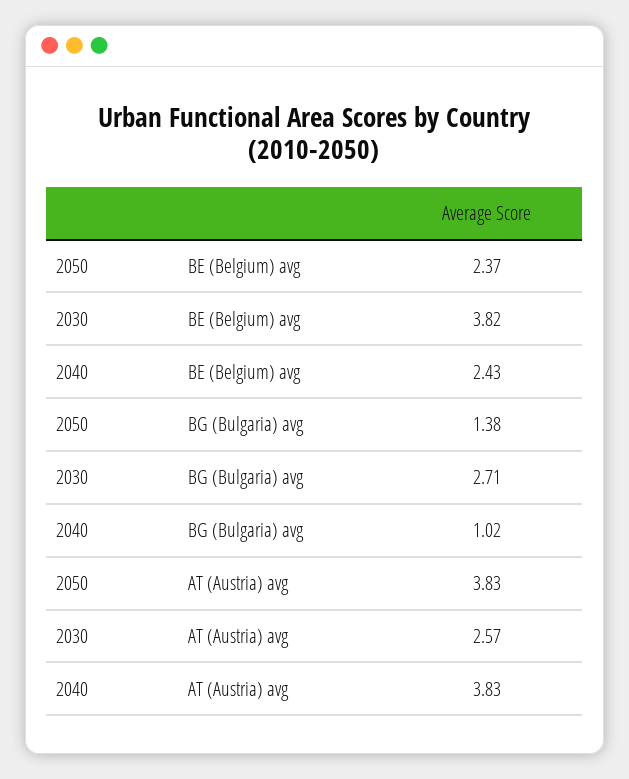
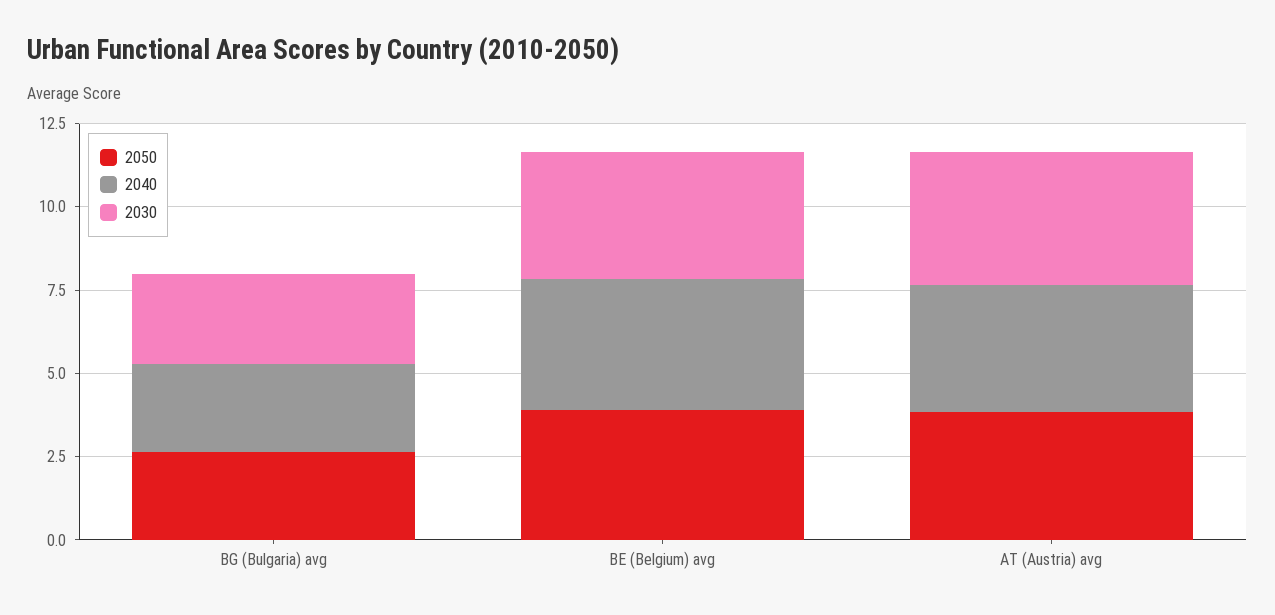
2050, BE (Belgium) avg: 2.37 -> 4
2040, BE (Belgium) avg: 2.43 -> 4
2050, BG (Bulgaria) avg: 1.38 -> 2.5
2040, BG (Bulgaria) avg: 1.02 -> 2.5
2030, AT (Austria) avg: 2.57 -> 4

